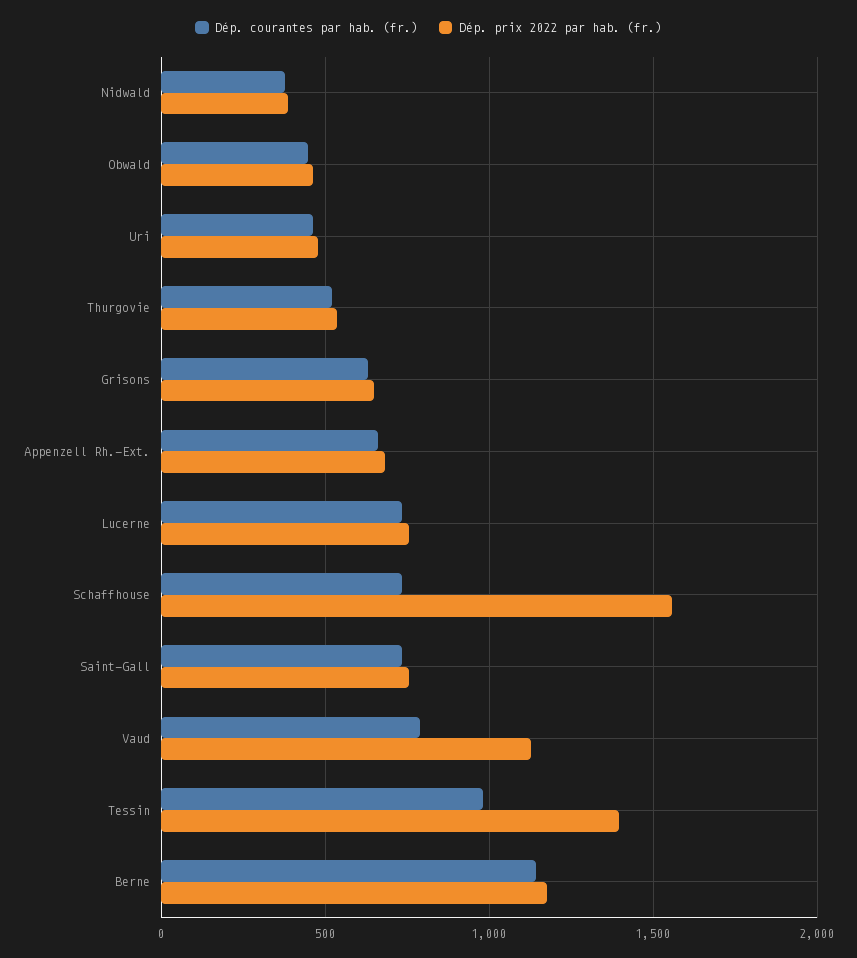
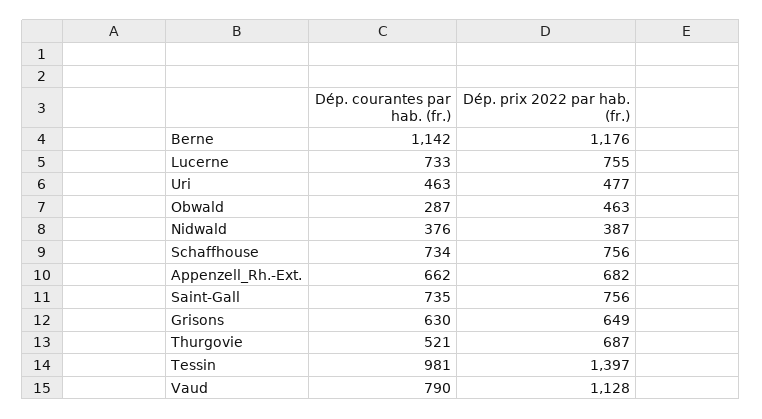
Dép. courantes par hab. (fr.), Obwald: 450 -> 287
Dép. prix 2022 par hab. (fr.), Thurgovie: 550 -> 687
Dép. prix 2022 par hab. (fr.), Schaffhouse: 1550 -> 756

